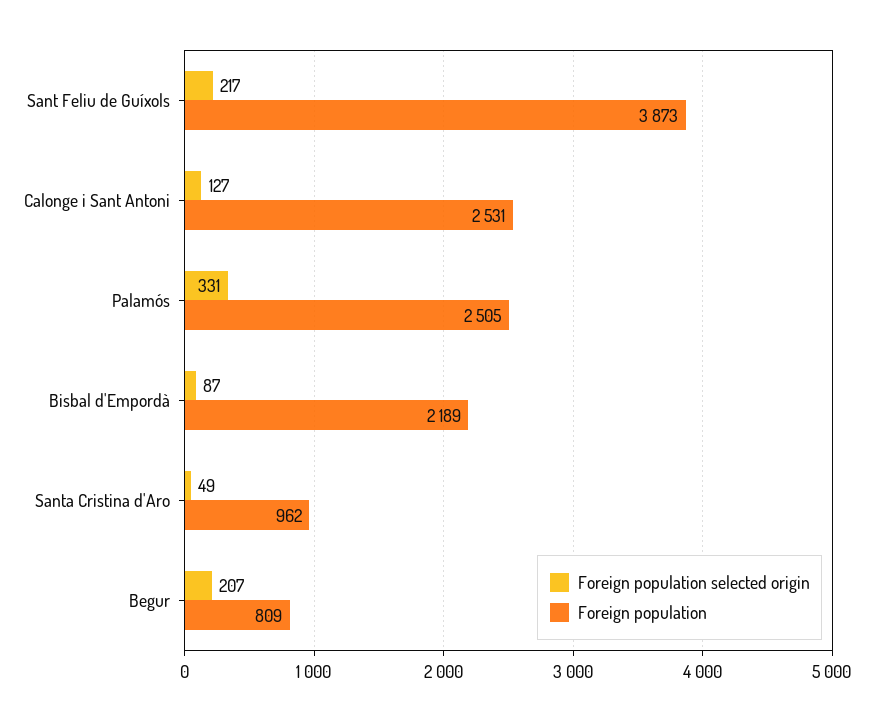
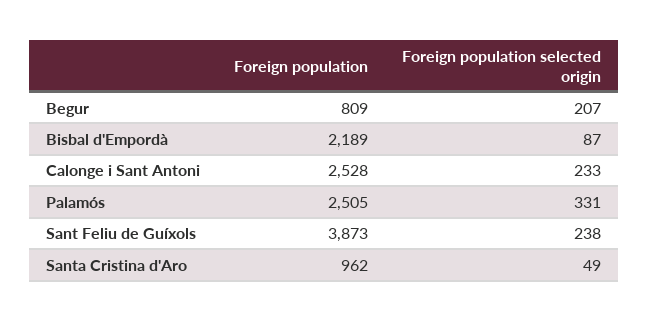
Foreign population selected origin, Sant Feliu de Guíxols: 217 -> 238
Foreign population selected origin, Calonge i Sant Antoni: 127 -> 233
Foreign population, Calonge i Sant Antoni: 2531 -> 2528

